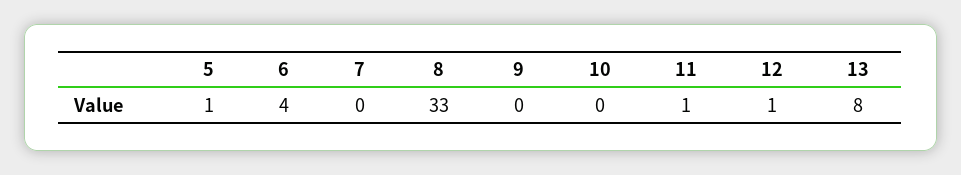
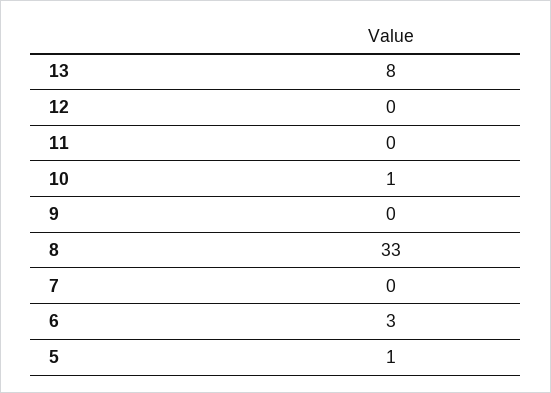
6: 4 -> 3
10: 0 -> 1
11: 1 -> 0
12: 1 -> 0

